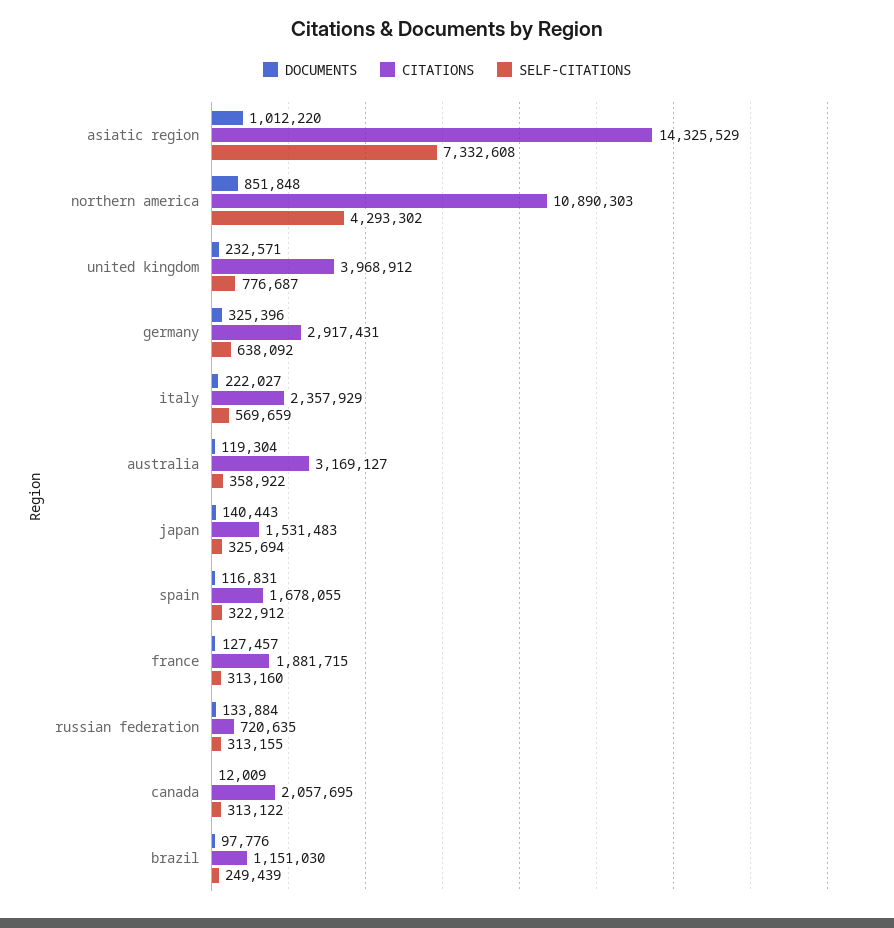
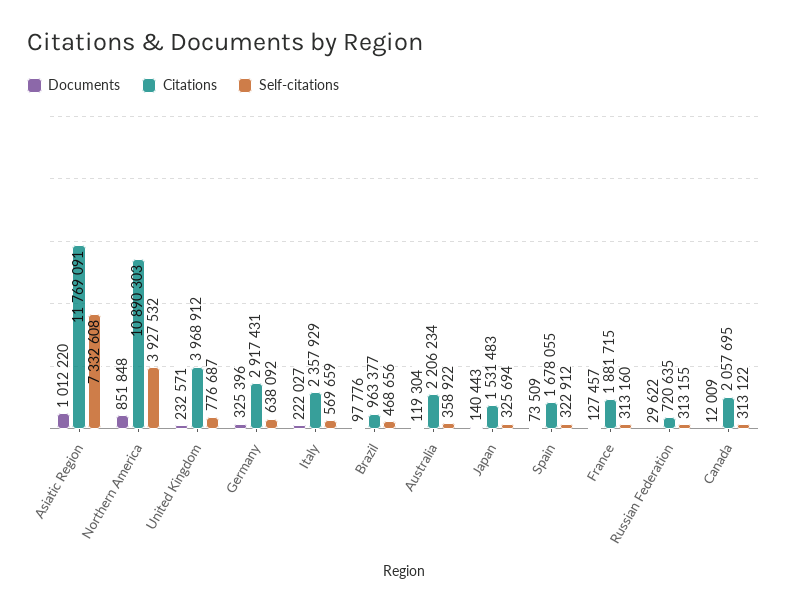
CITATIONS, asiatic region: 14325529 -> 11769091
SELF-CITATIONS, northern america: 4293302 -> 3927532
CITATIONS, australia: 3169127 -> 2206234
DOCUMENTS, spain: 116831 -> 73509
DOCUMENTS, russian federation: 133884 -> 29622
CITATIONS, brazil: 1151030 -> 963377
SELF-CITATIONS, brazil: 249439 -> 468656

